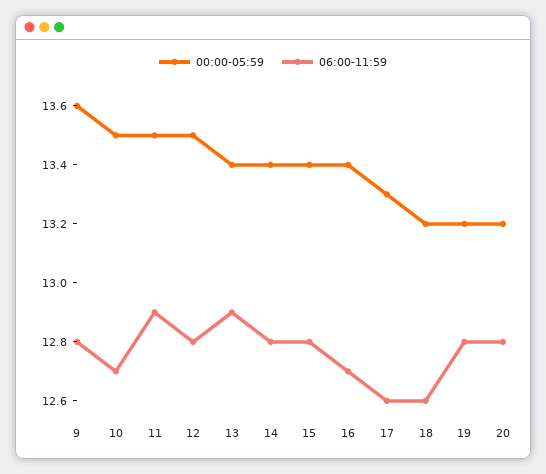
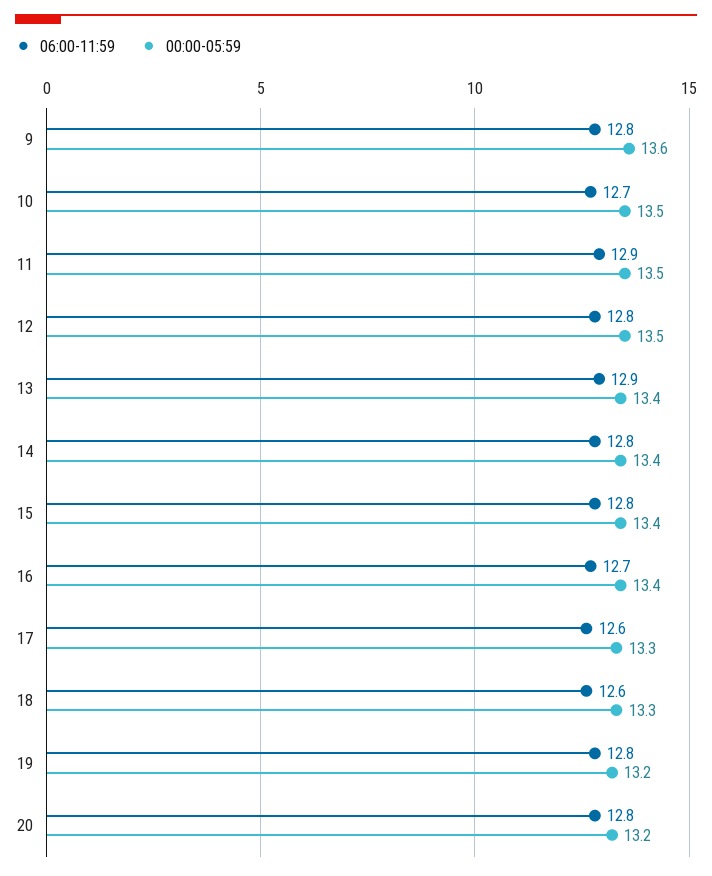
00:00-05:59, 18: 13.2 -> 13.3

